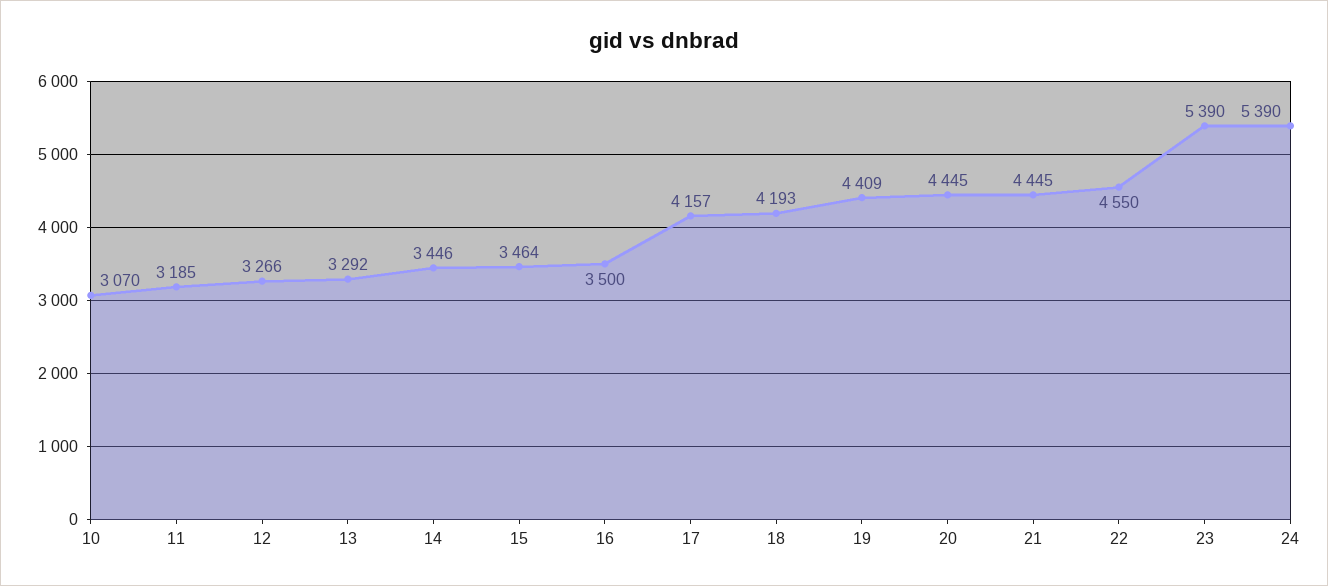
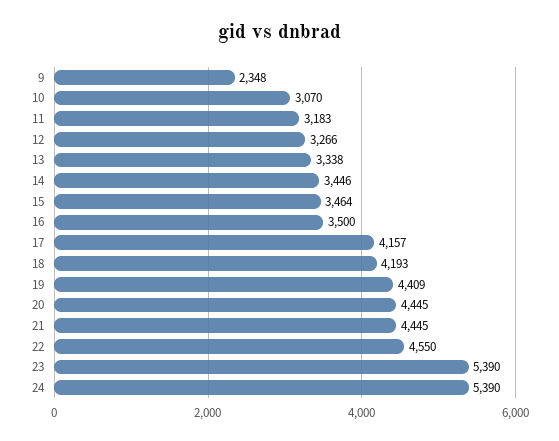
11: 3185 -> 3183
13: 3292 -> 3338
9: none -> 2348

